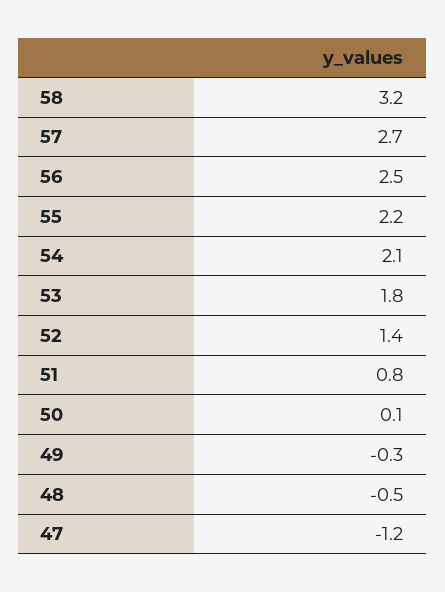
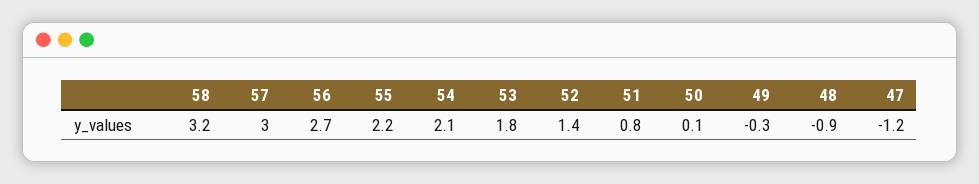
57: 2.7 -> 3
56: 2.5 -> 2.7
48: -0.5 -> -0.9

